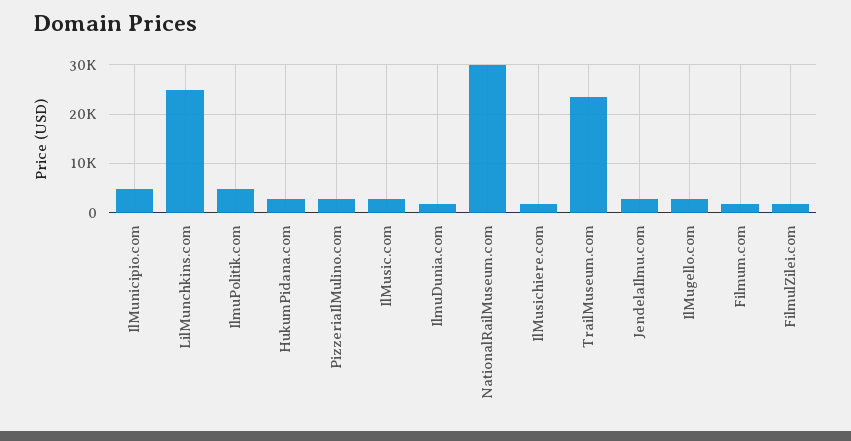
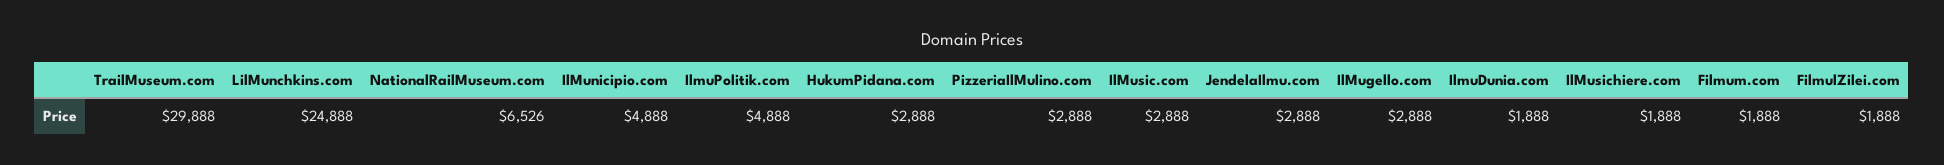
NationalRailMuseum.com: 30000 -> 6526
TrailMuseum.com: 24000 -> 29888

